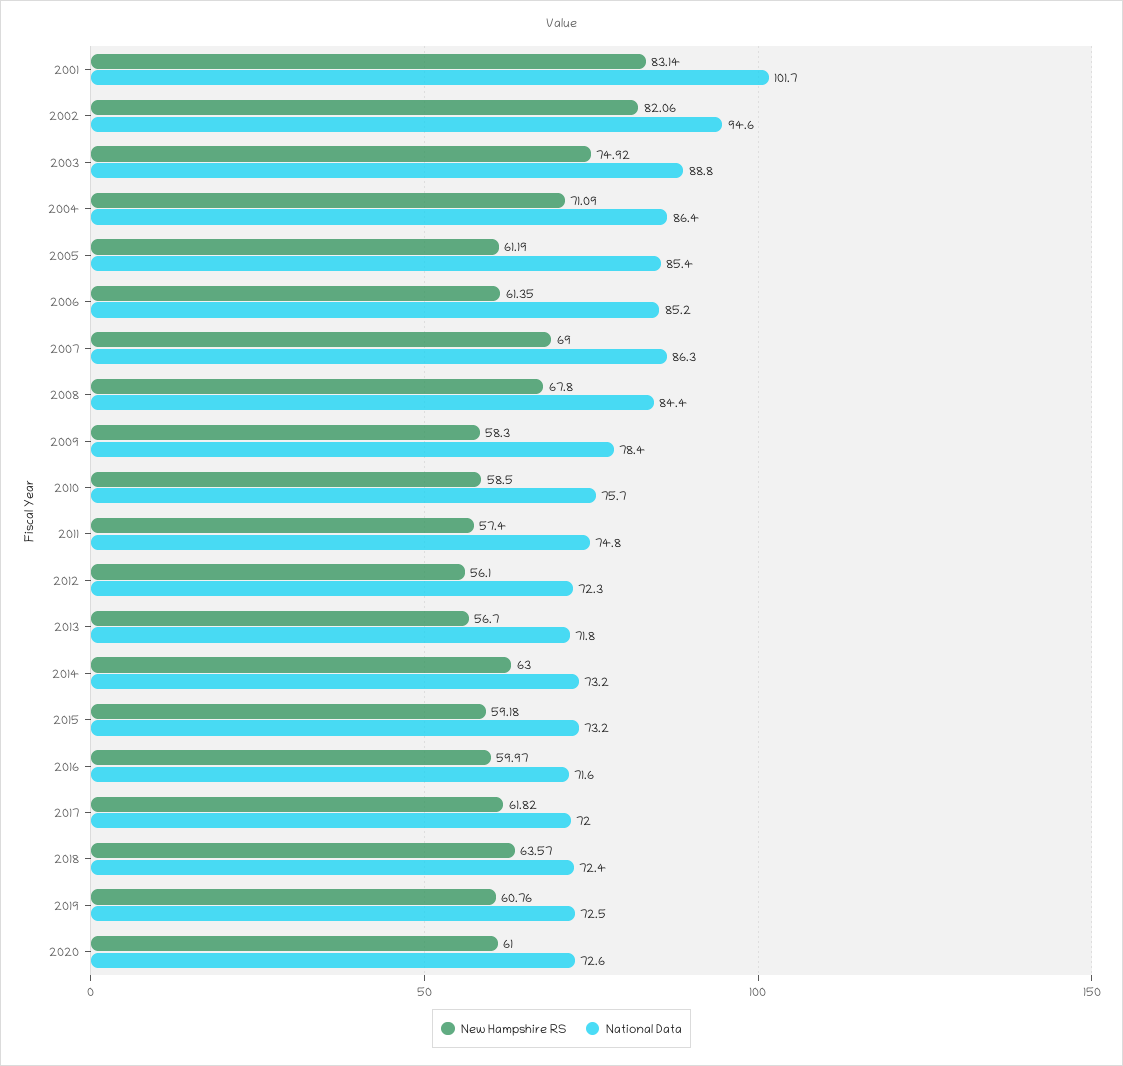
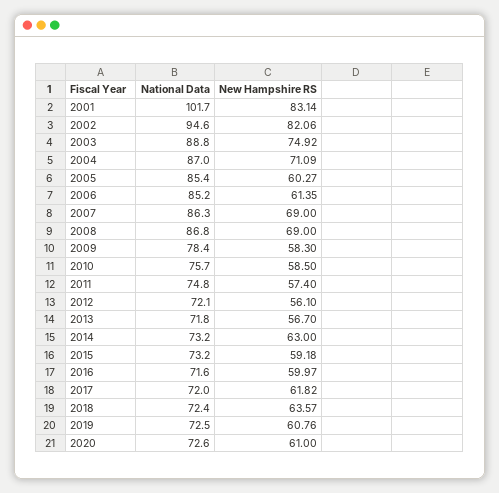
National Data, 2004: 86.4 -> 87
New Hampshire RS, 2005: 61.19 -> 60.27
New Hampshire RS, 2008: 67.8 -> 69
National Data, 2008: 84.4 -> 86.8
National Data, 2012: 72.3 -> 72.1

